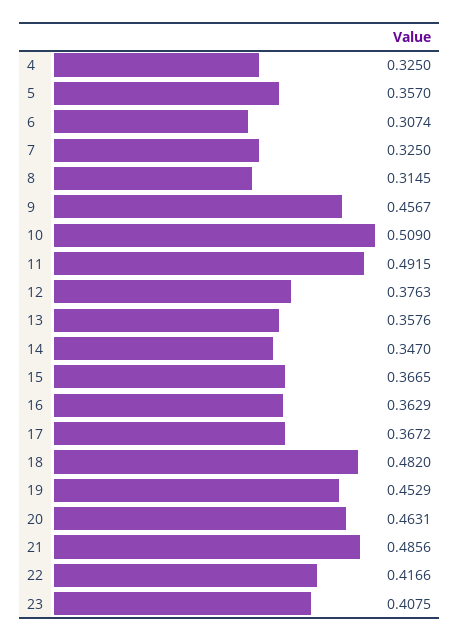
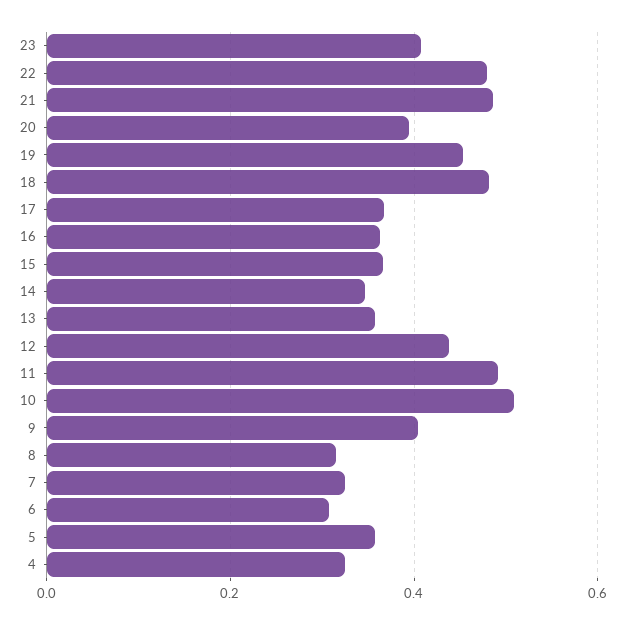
9: 0.4567 -> 0.4
12: 0.3763 -> 0.44
20: 0.4631 -> 0.4
22: 0.4166 -> 0.48

